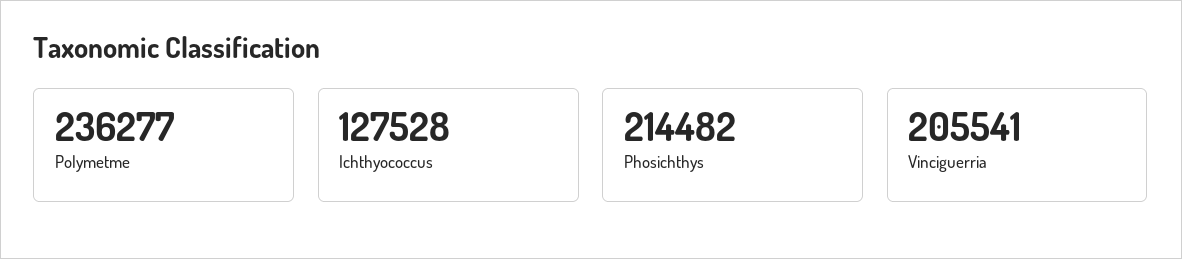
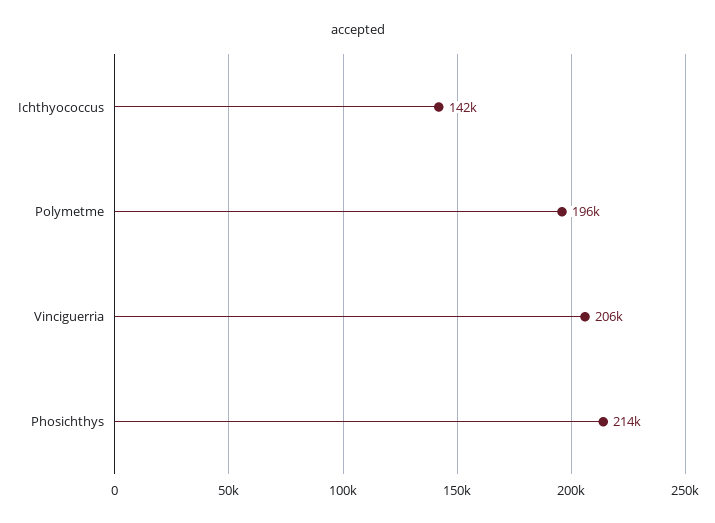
Polymetme: 236277 -> 196000
Ichthyococcus: 127528 -> 142000

